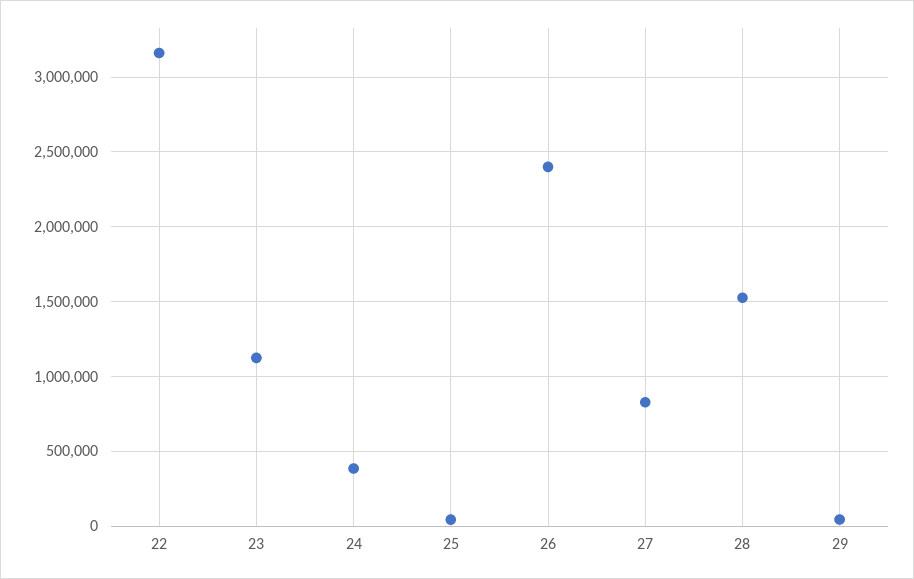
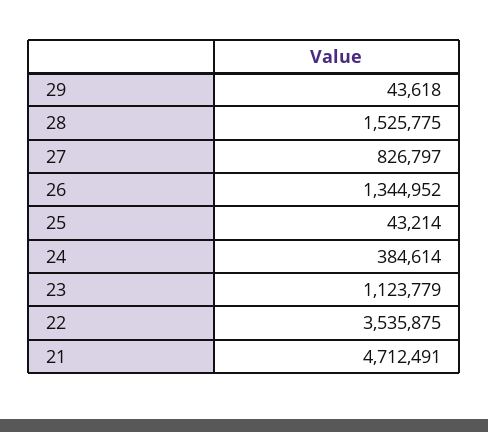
22: 3150000 -> 3535875
26: 2400000 -> 1344952
21: none -> 4712491

